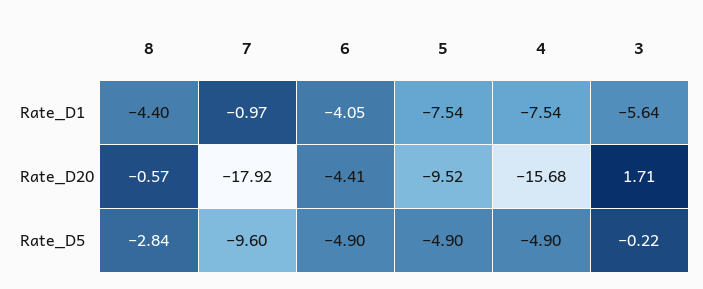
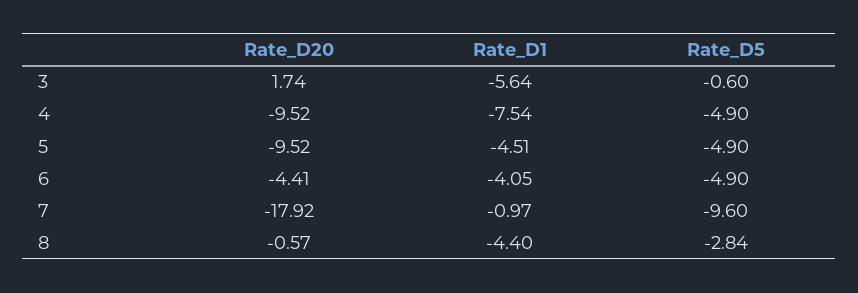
5, Rate_D1: -7.54 -> -4.51
4, Rate_D20: -15.68 -> -9.52
3, Rate_D20: 1.71 -> 1.74
3, Rate_D5: -0.22 -> -0.6

